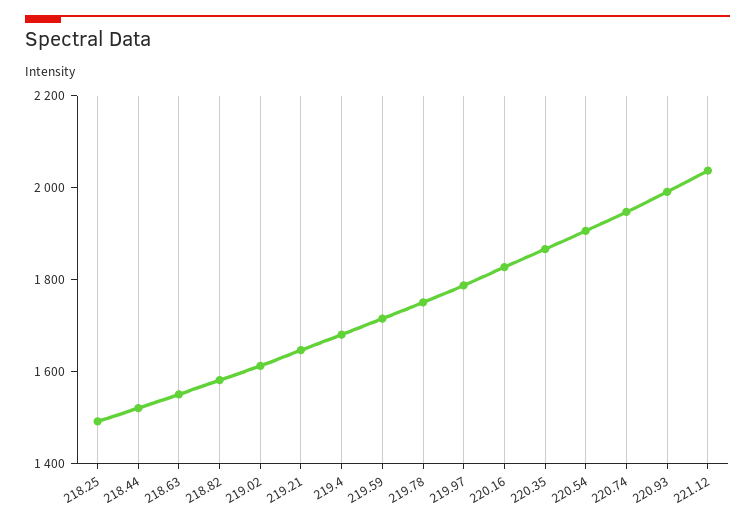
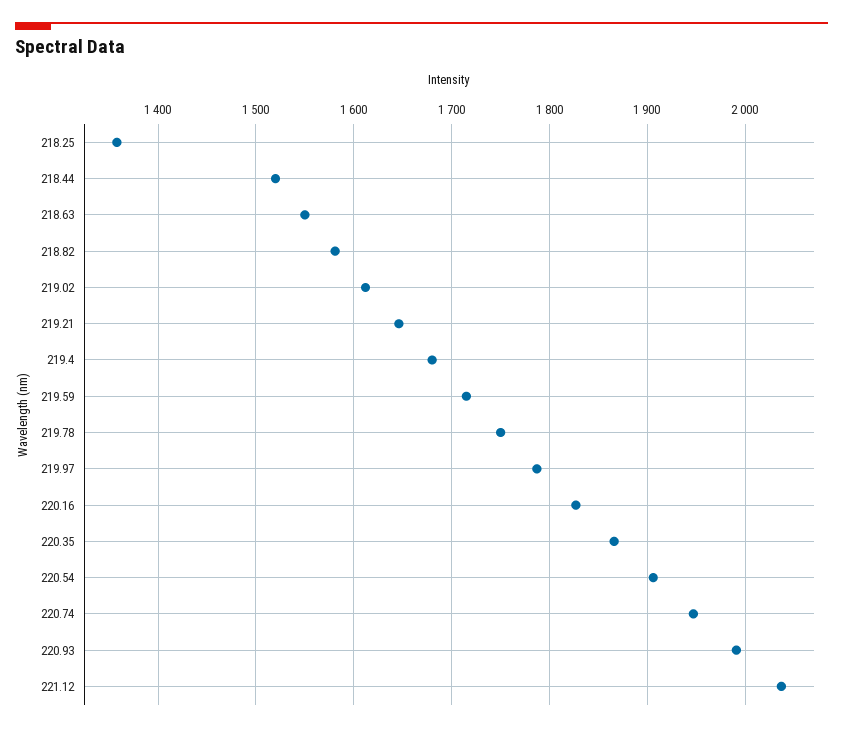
218.25: 1500 -> 1360

